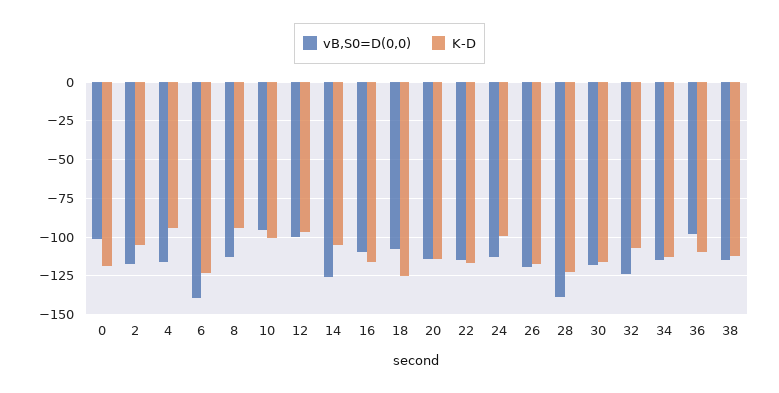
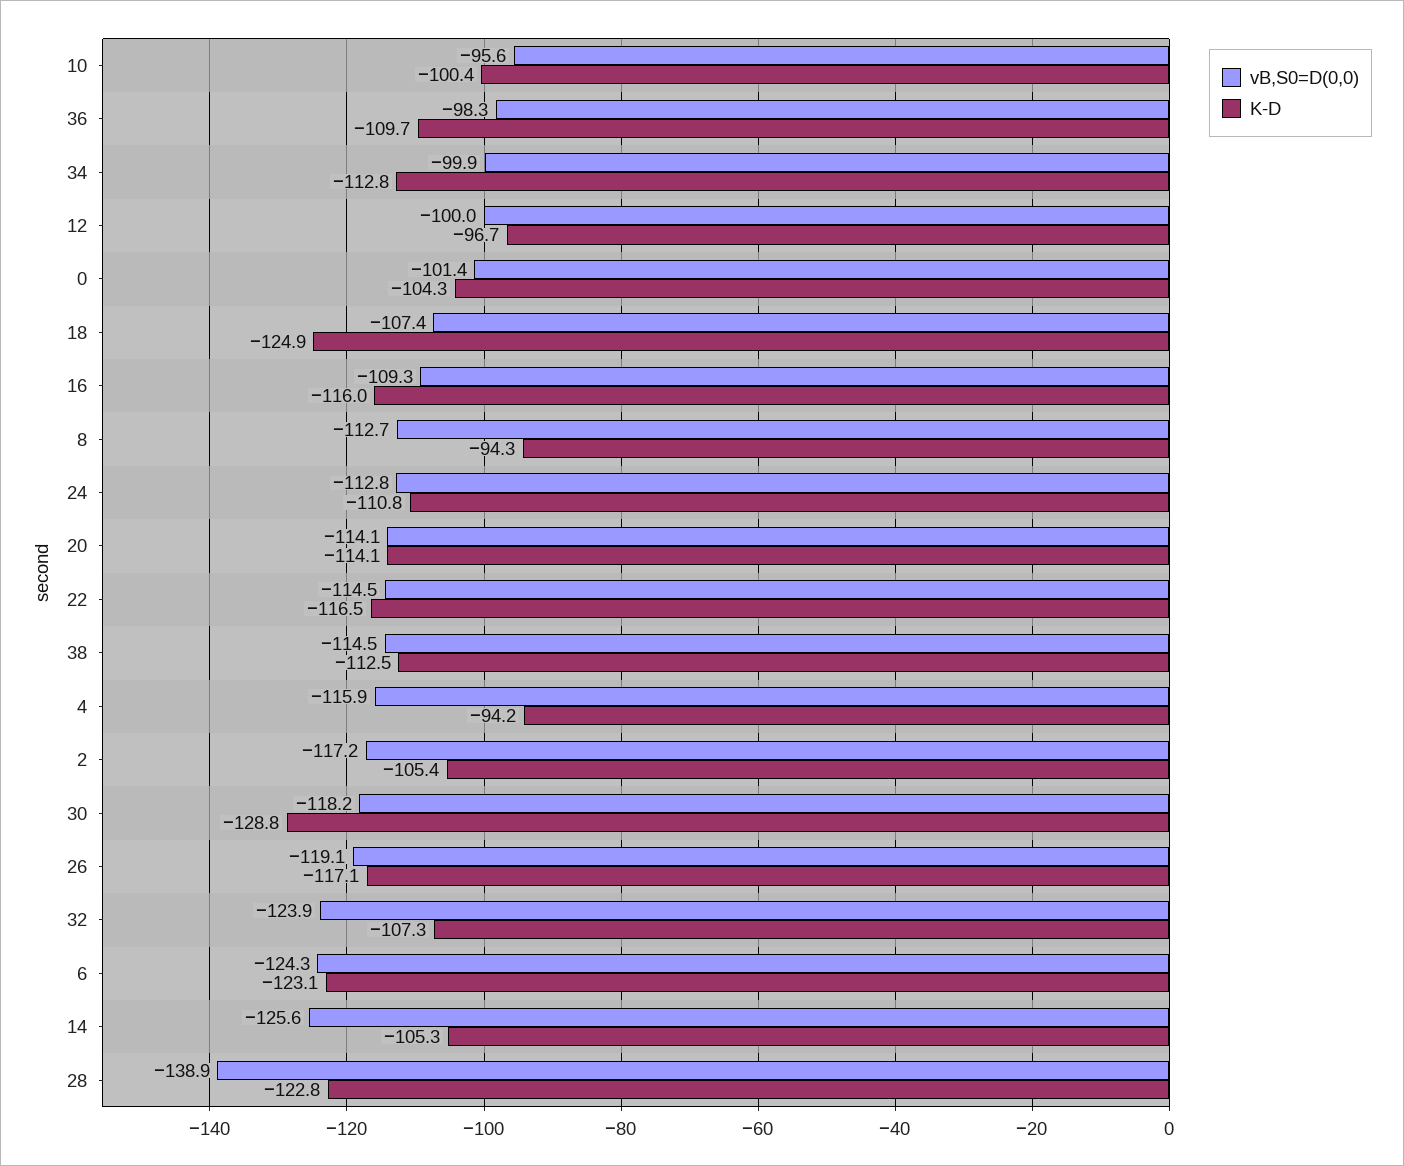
K-D, 0: -120 -> -104.3
vB,S0=D(0,0), 6: -140 -> -124.3
K-D, 24: -100 -> -110.8
K-D, 30: -115 -> -128.8
vB,S0=D(0,0), 34: -115 -> -99.9

